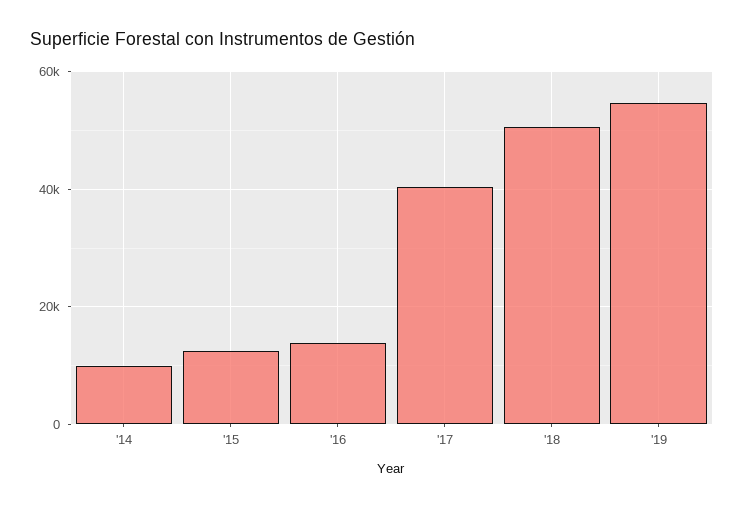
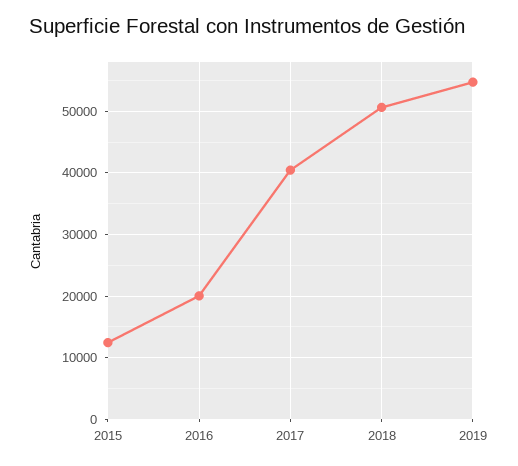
'14: 10000 -> none
'16: 14000 -> 20000

